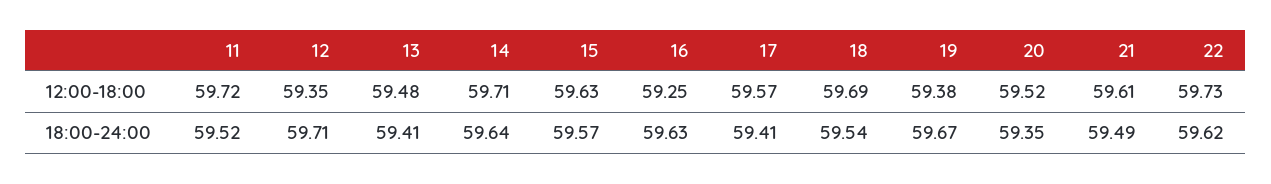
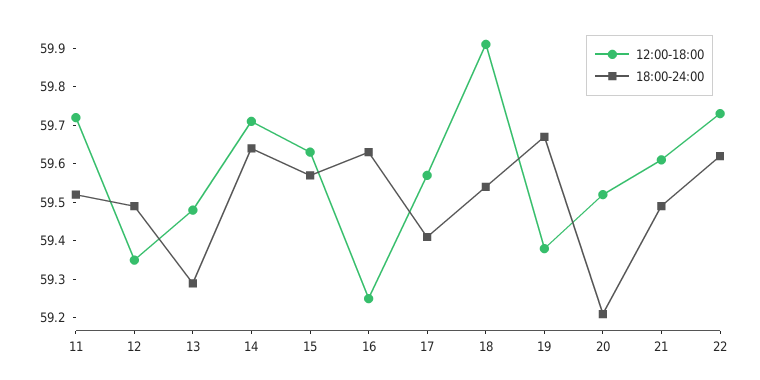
12:00-18:00, 18: 59.69 -> 59.9
18:00-24:00, 12: 59.71 -> 59.5
18:00-24:00, 13: 59.41 -> 59.3
18:00-24:00, 20: 59.35 -> 59.2

